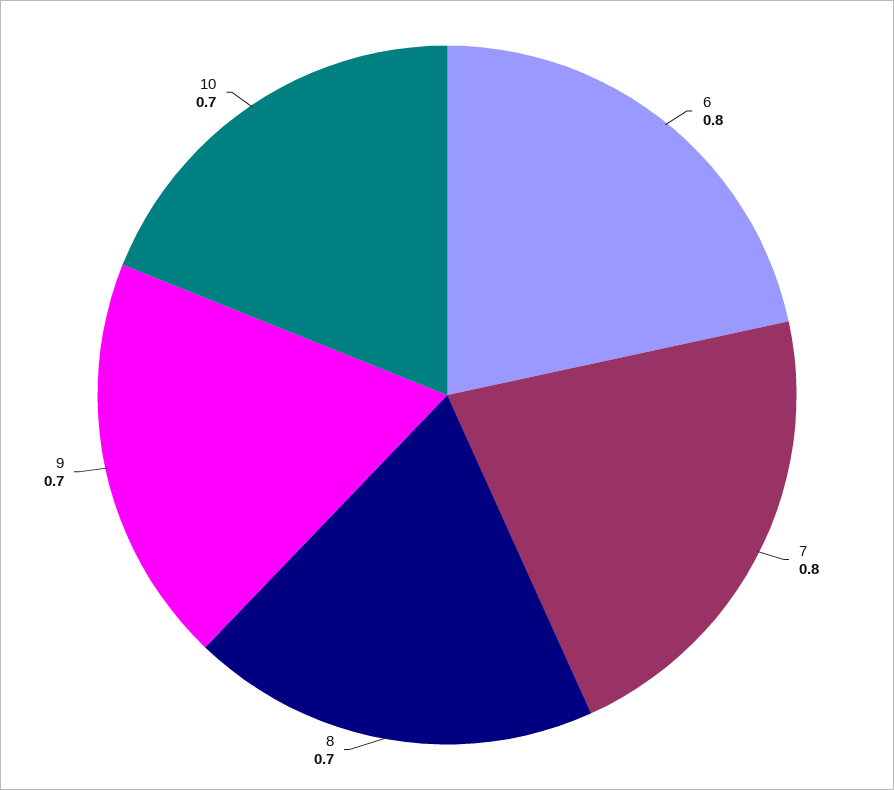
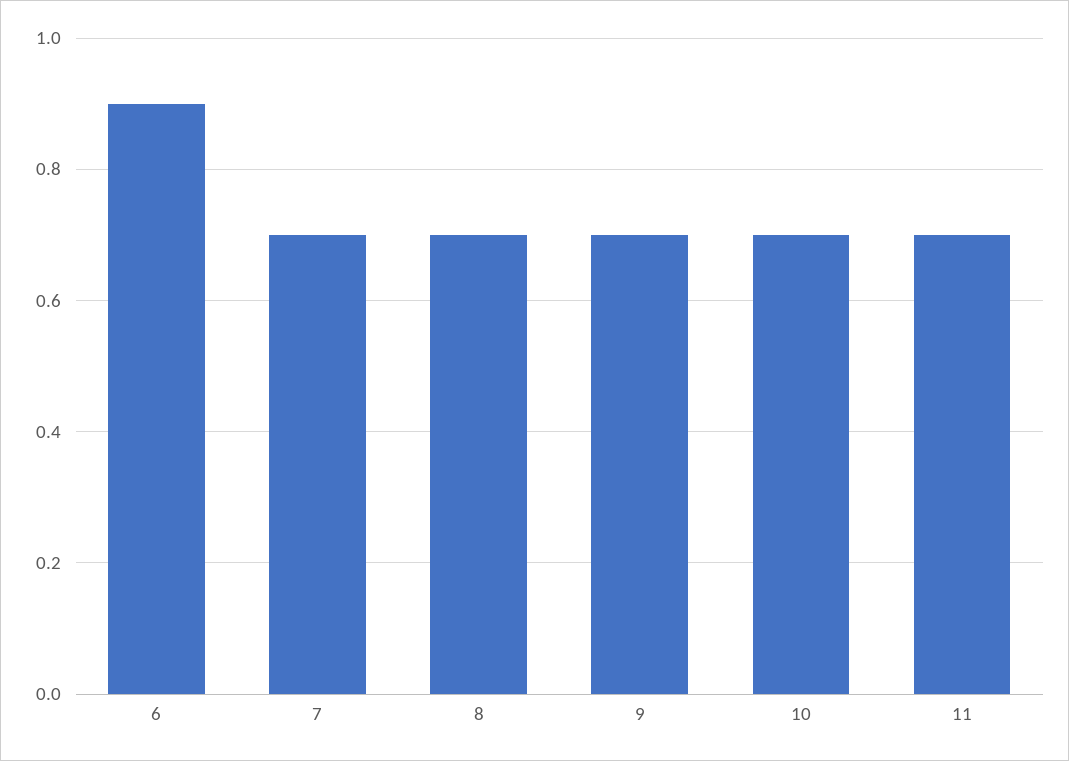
6: 0.8 -> 0.9
7: 0.8 -> 0.7
11: none -> 0.7

